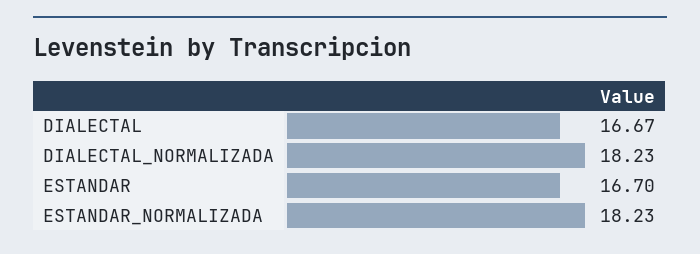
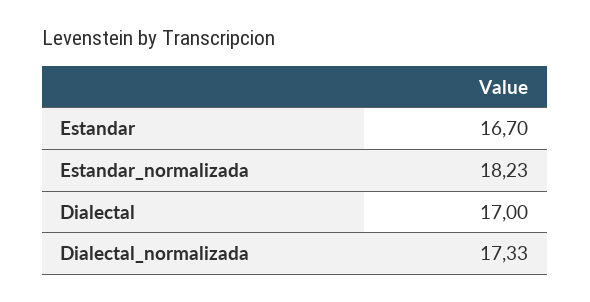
DIALECTAL: 16.67 -> 17
DIALECTAL_NORMALIZADA: 18.23 -> 17.33

